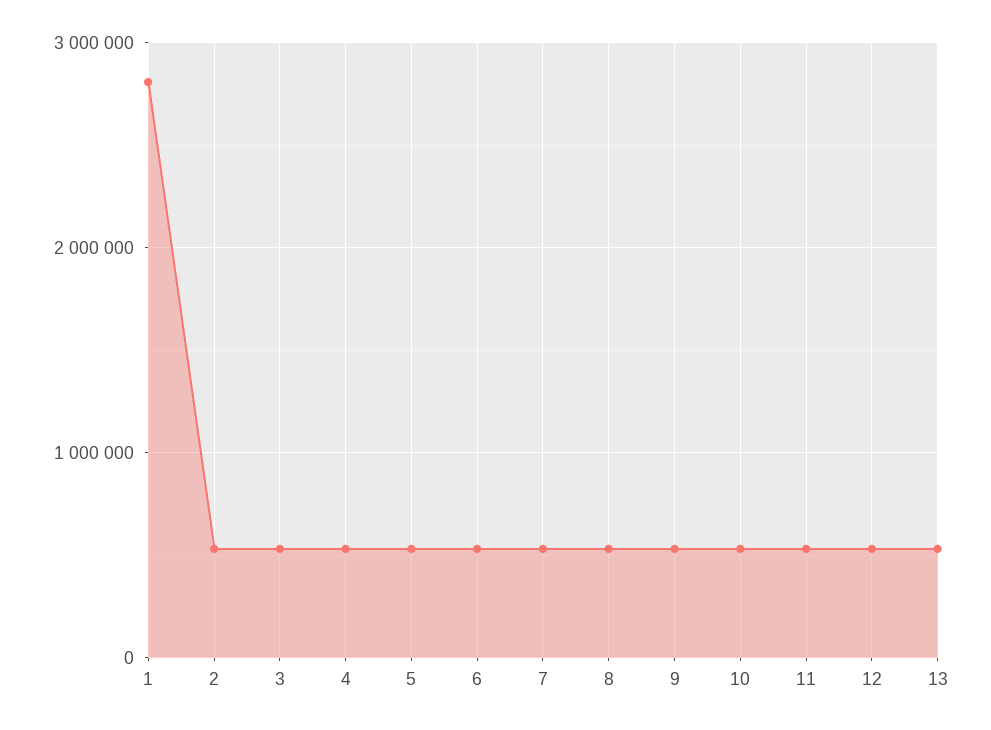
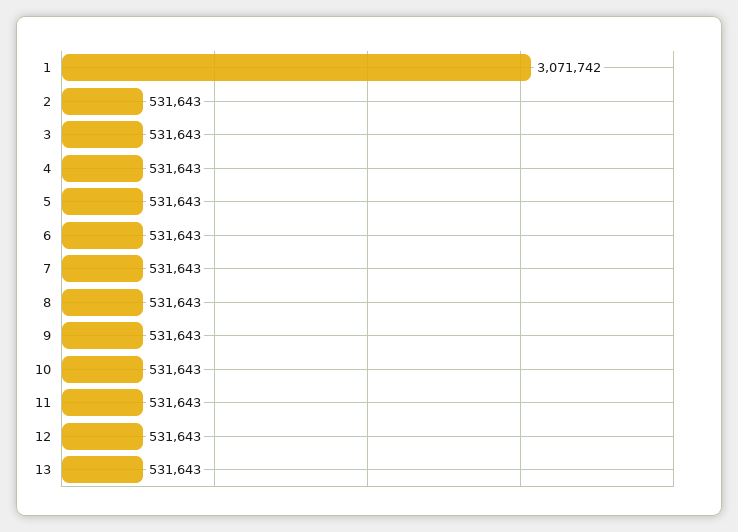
1: 2800000 -> 3071742

